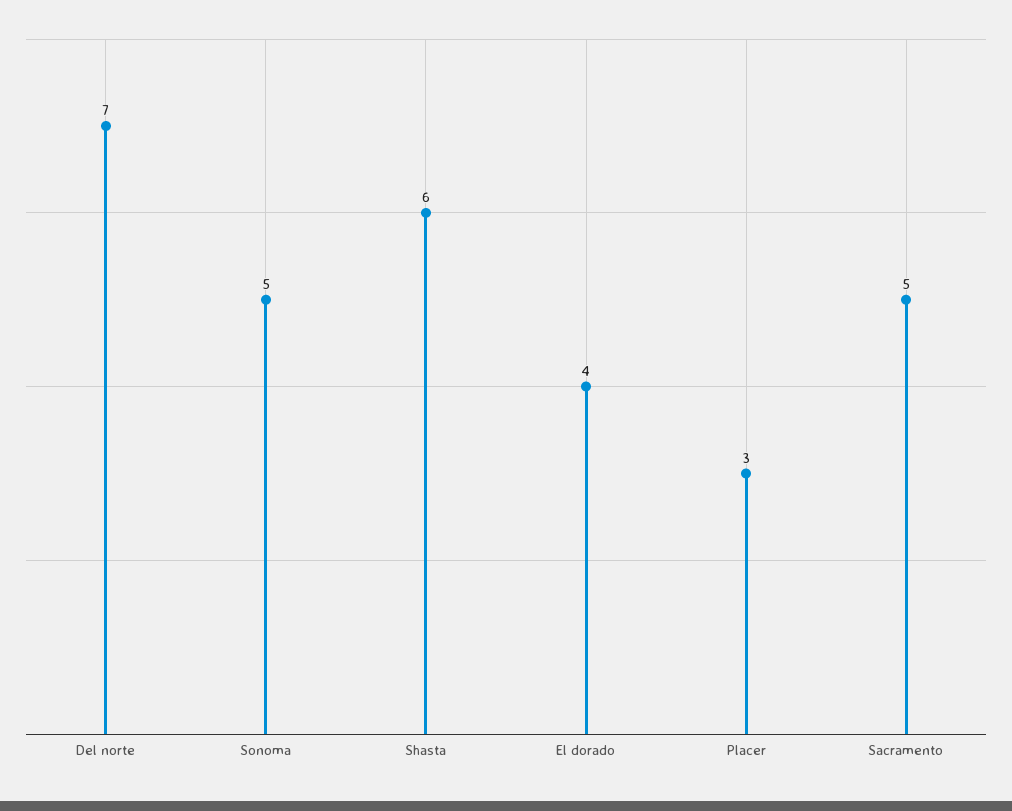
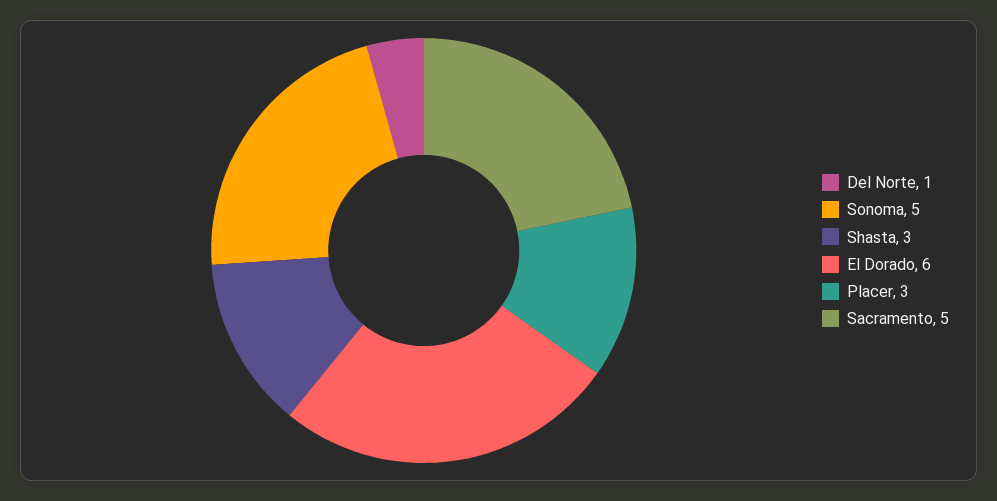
Del norte: 7 -> 1
Shasta: 6 -> 3
El dorado: 4 -> 6

